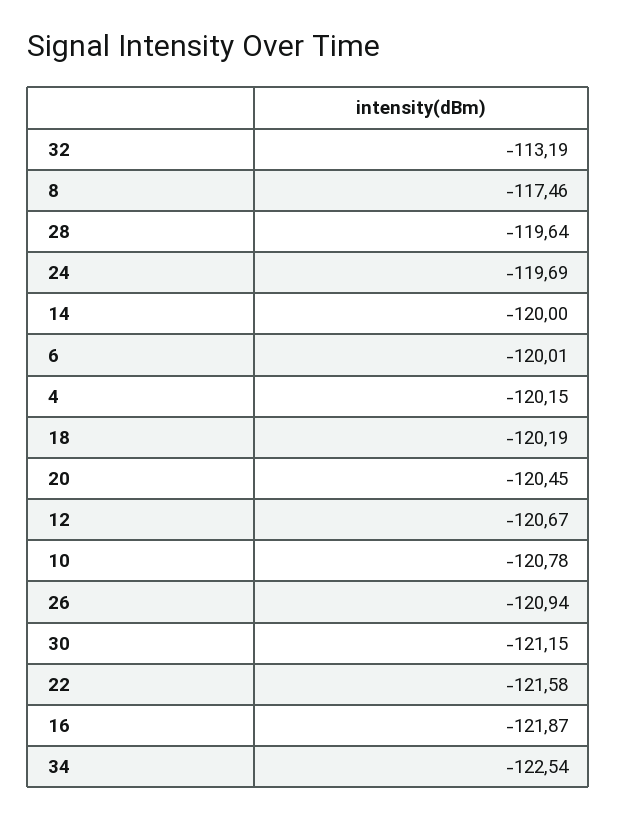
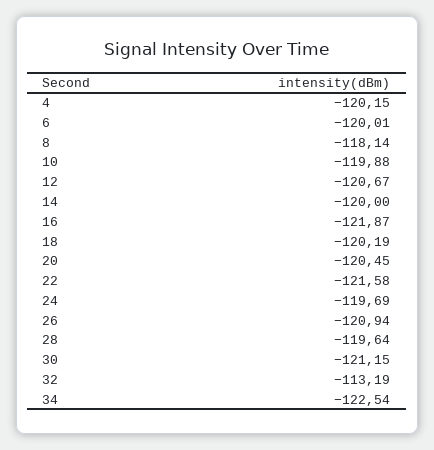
8: -117.46 -> -118.14
10: -120.78 -> -119.88

